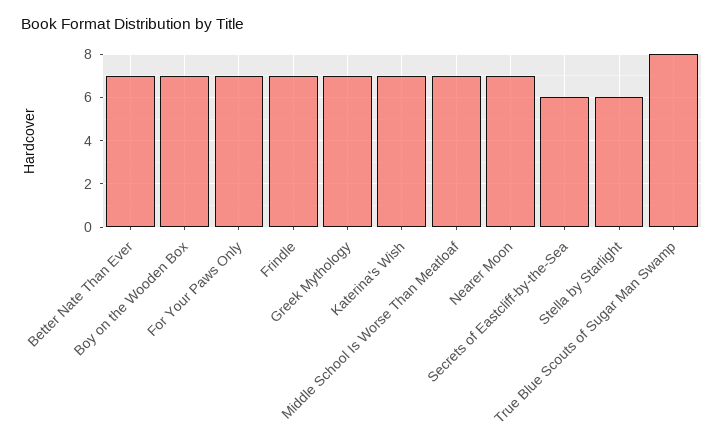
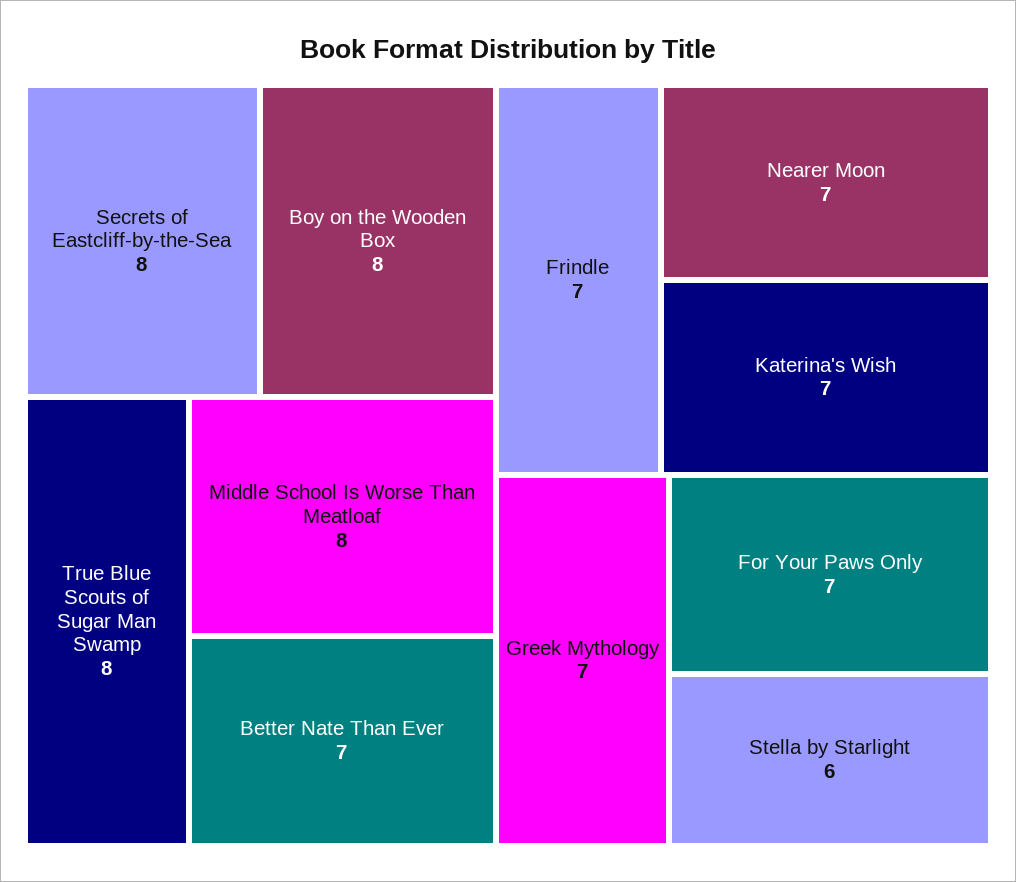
Boy on the Wooden Box: 7 -> 8
Middle School Is Worse Than Meatloaf: 7 -> 8
Secrets of Eastcliff-by-the-Sea: 6 -> 8

